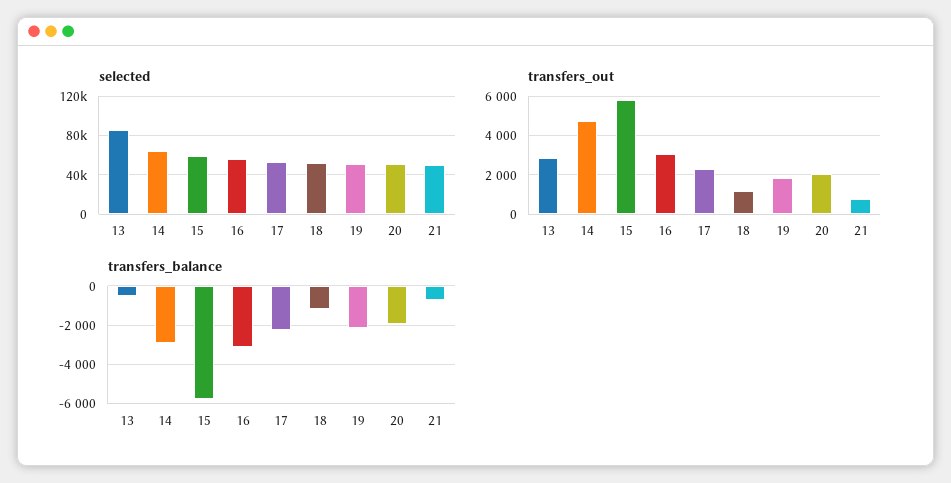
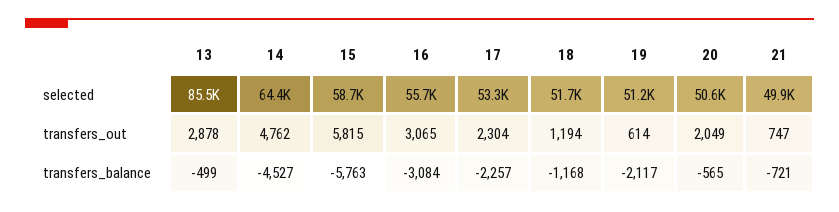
transfers_out, 19: 2000 -> 614
transfers_balance, 14: -3000 -> -4527
transfers_balance, 20: -2000 -> -565

